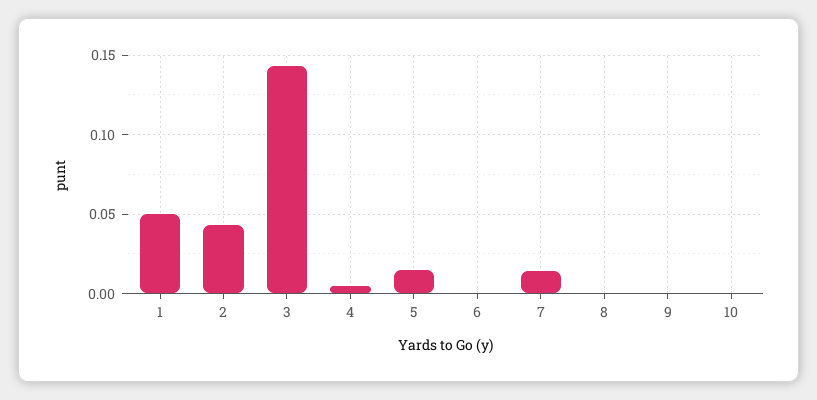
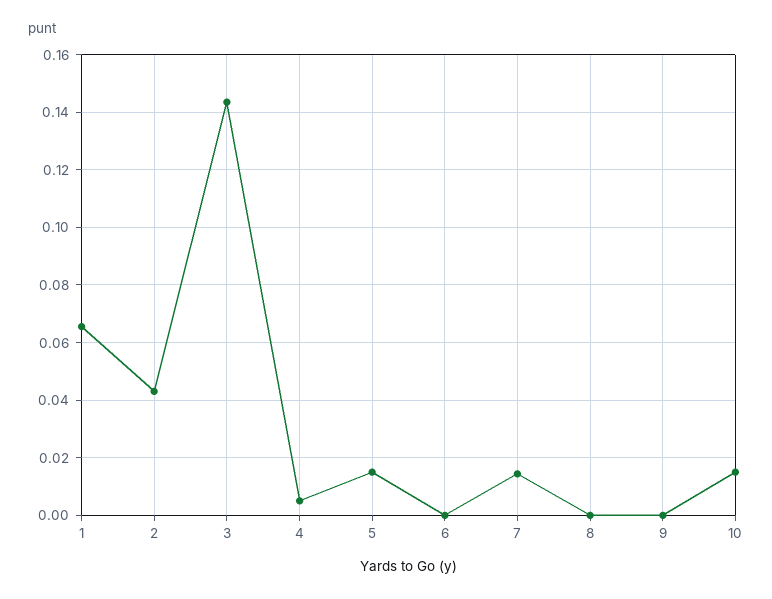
1: 0.05 -> 0.065
10: 0 -> 0.015

